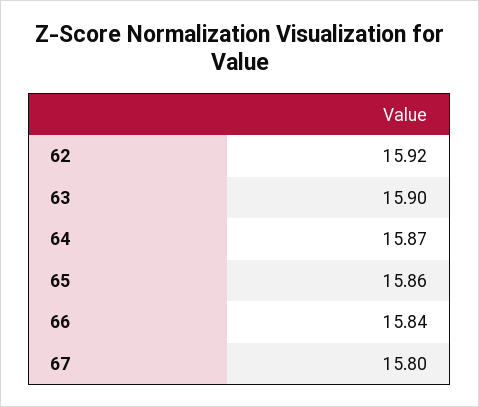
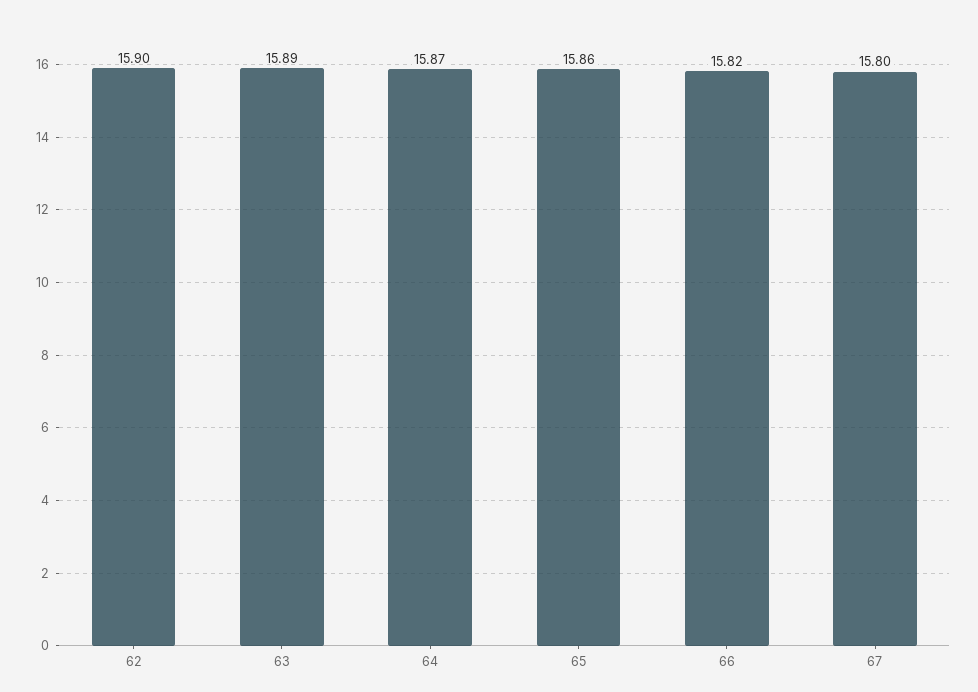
62: 15.92 -> 15.9
63: 15.9 -> 15.89
66: 15.84 -> 15.82

